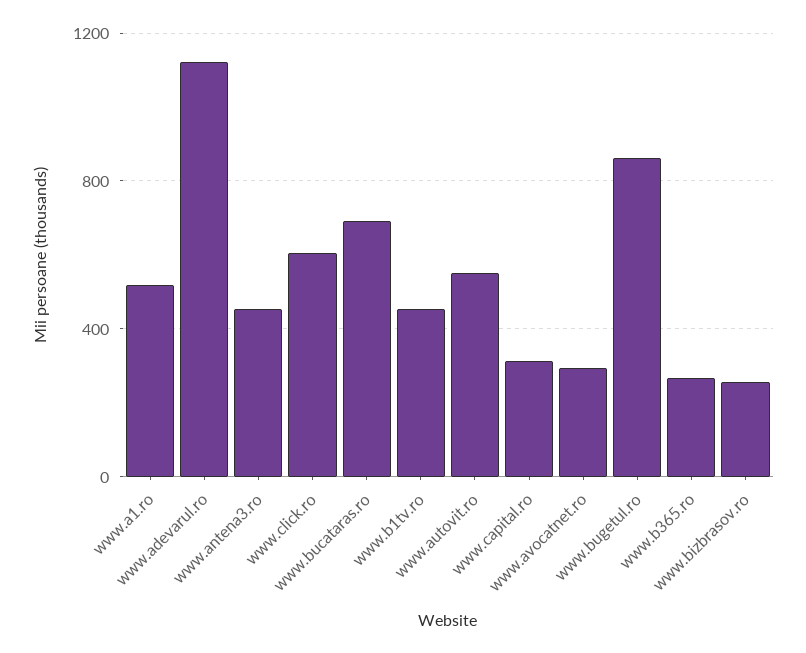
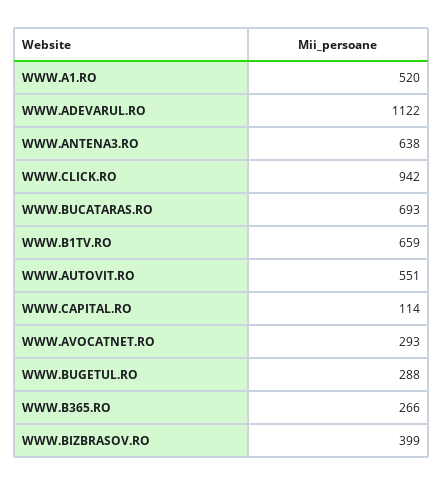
www.antena3.ro: 450 -> 638
www.click.ro: 600 -> 942
www.b1tv.ro: 450 -> 659
www.capital.ro: 300 -> 114
www.bugetul.ro: 850 -> 288
www.bizbrasov.ro: 250 -> 399

